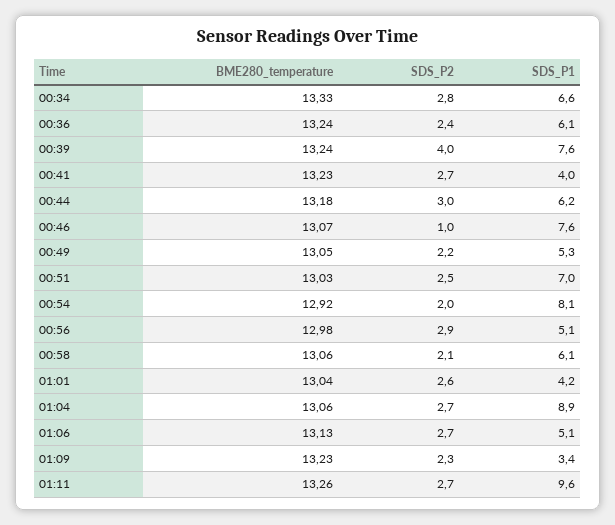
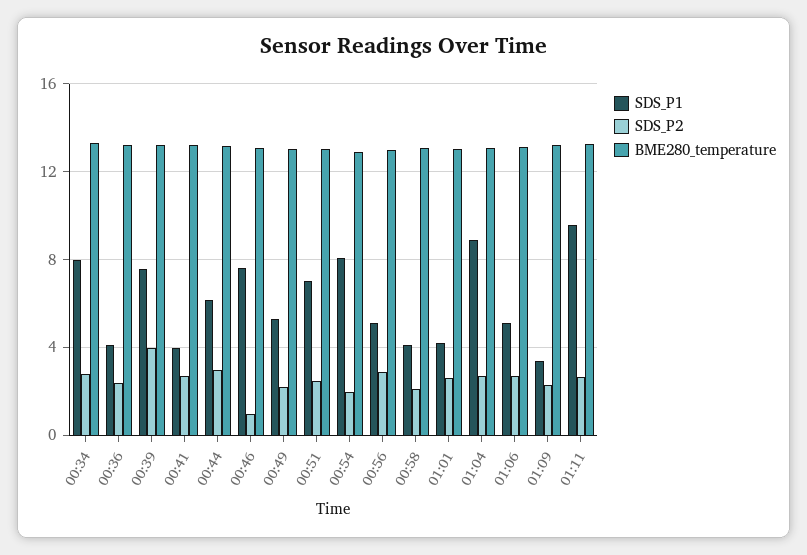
SDS_P1, 00:34: 6.6 -> 8
SDS_P1, 00:36: 6.1 -> 4
SDS_P1, 00:58: 6.1 -> 4

